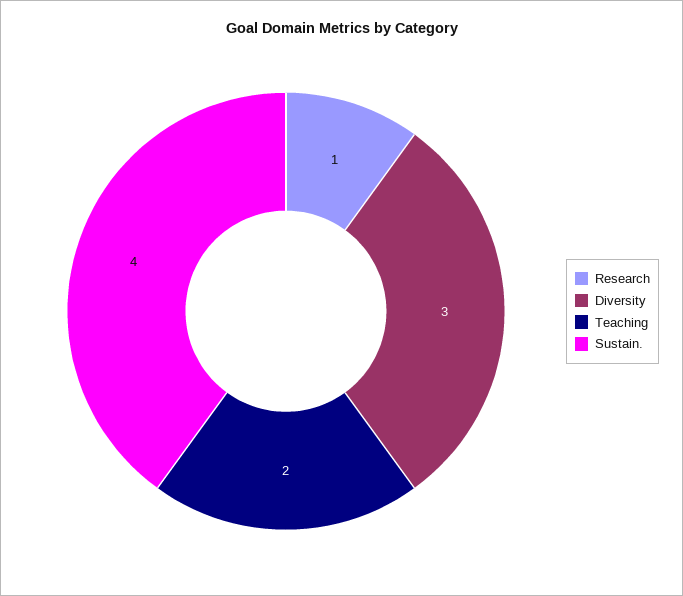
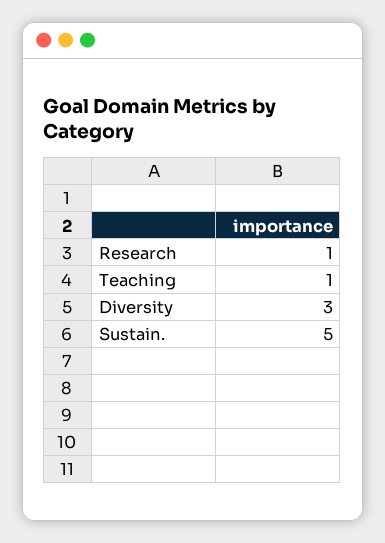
Teaching: 2 -> 1
Sustain.: 4 -> 5

